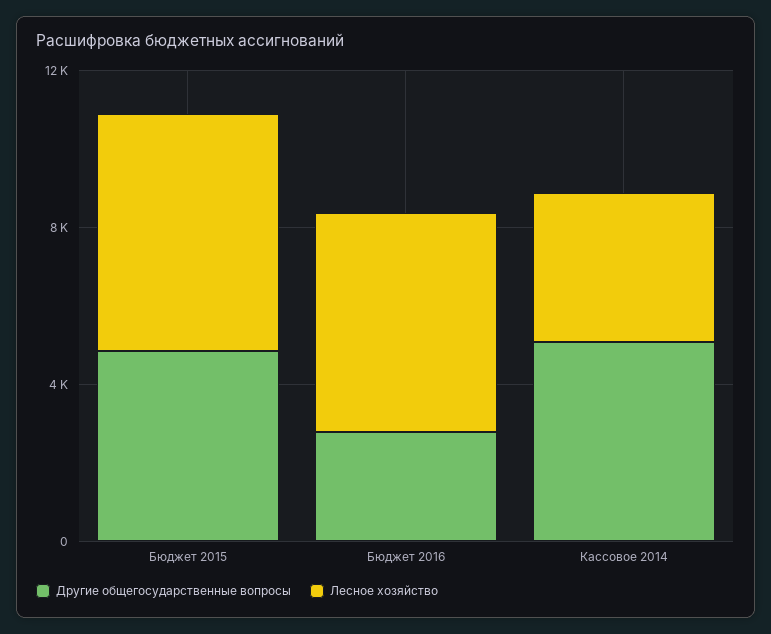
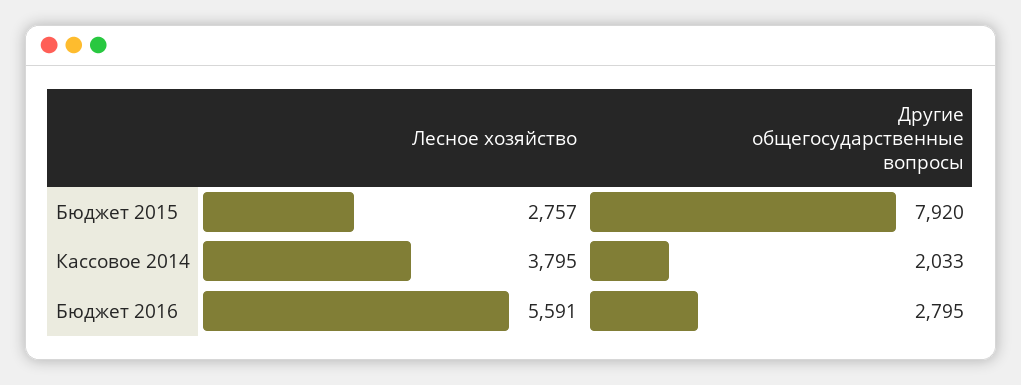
Другие общегосударственные вопросы, Бюджет 2015: 5000 -> 7920
Лесное хозяйство, Бюджет 2015: 6000 -> 2757
Другие общегосударственные вопросы, Кассовое 2014: 5000 -> 2033

